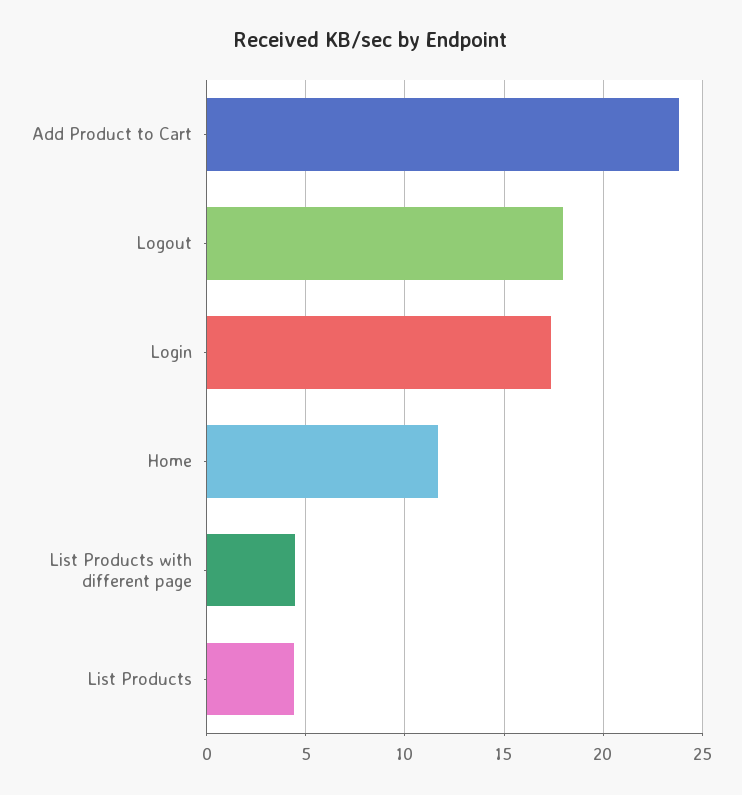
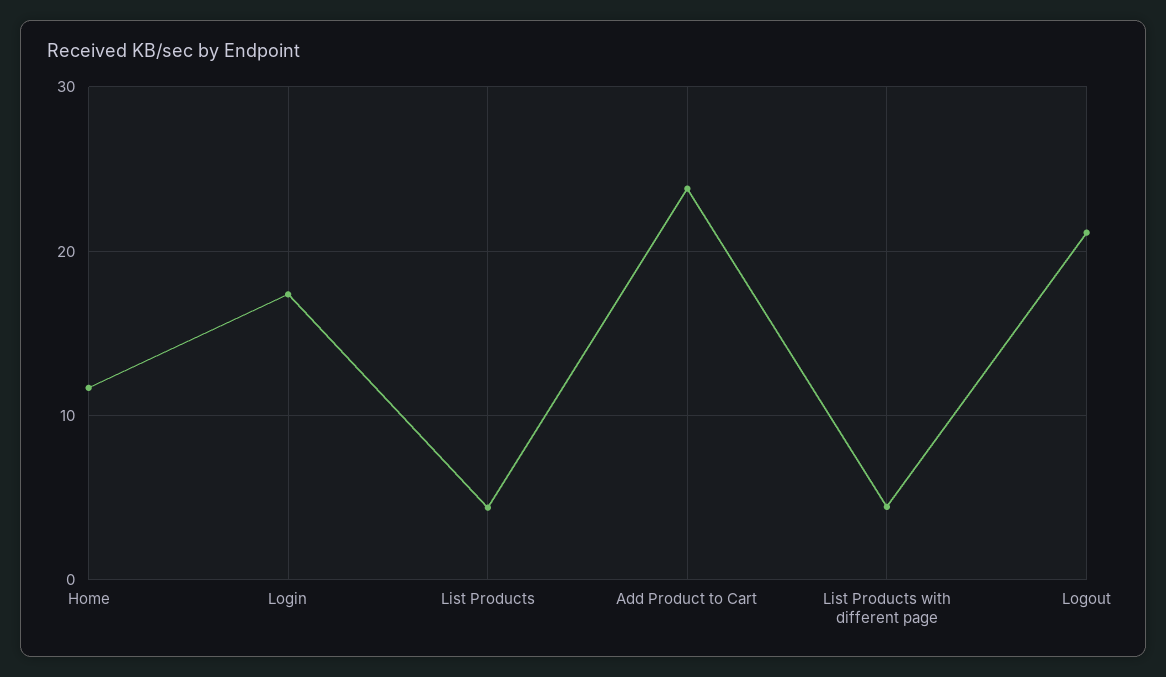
Logout: 18 -> 21

